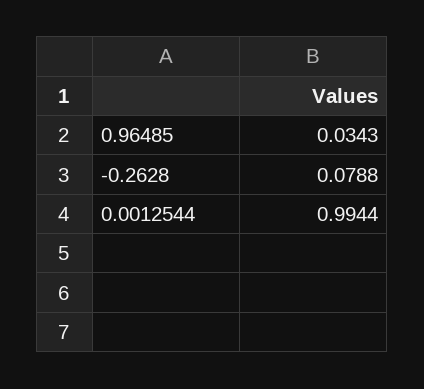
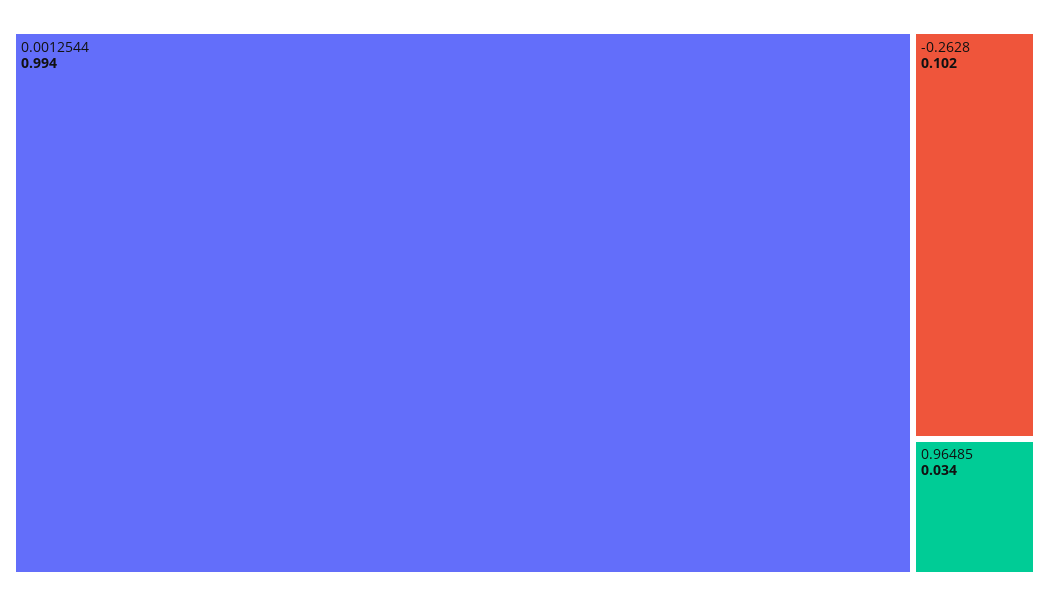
-0.2628: 0.0788 -> 0.102

